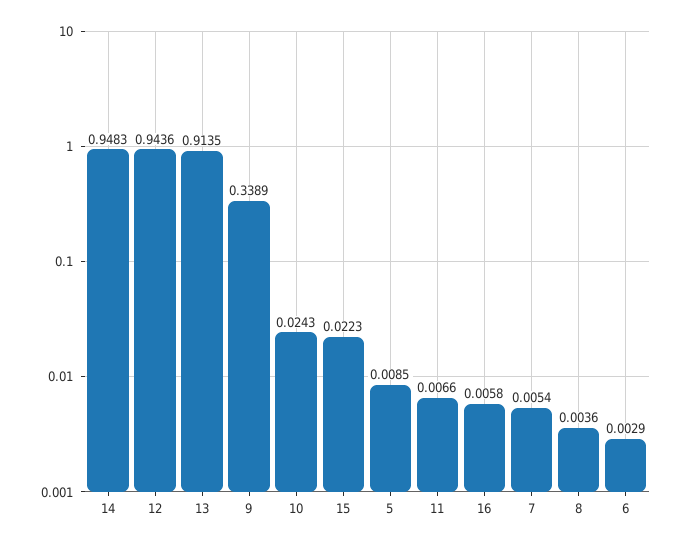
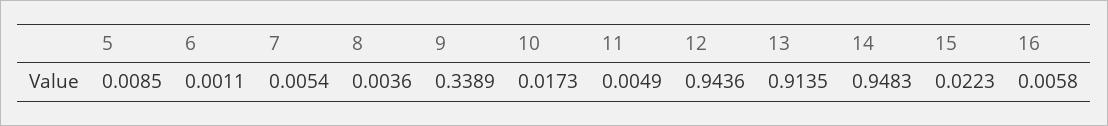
10: 0.0243 -> 0.0173
11: 0.0066 -> 0.0049
6: 0.0029 -> 0.0011

